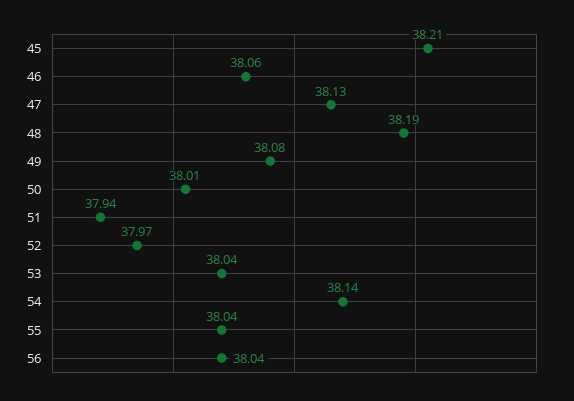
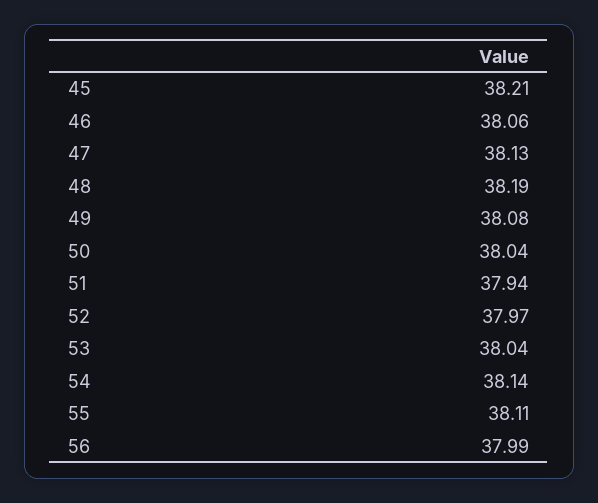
50: 38.01 -> 38.04
55: 38.04 -> 38.11
56: 38.04 -> 37.99

